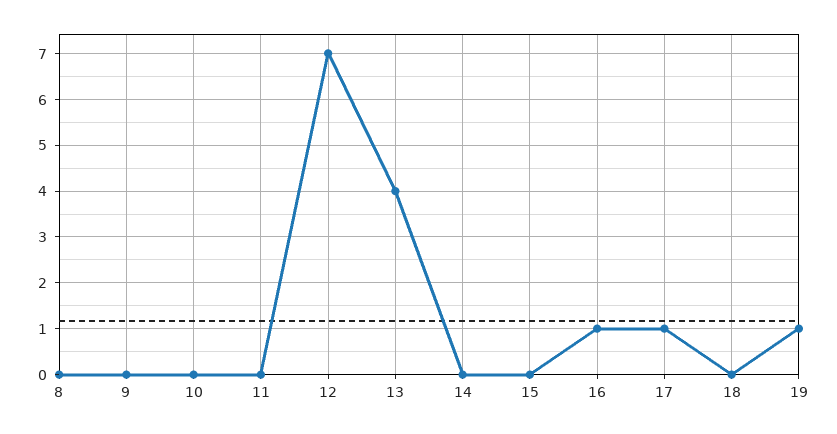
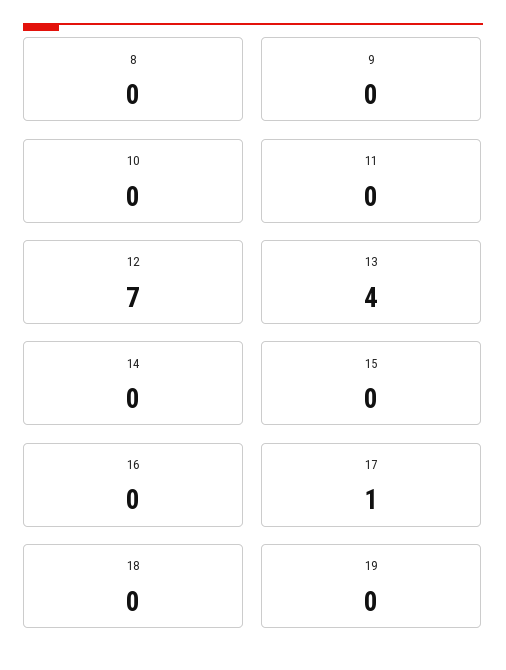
16: 1 -> 0
19: 1 -> 0

